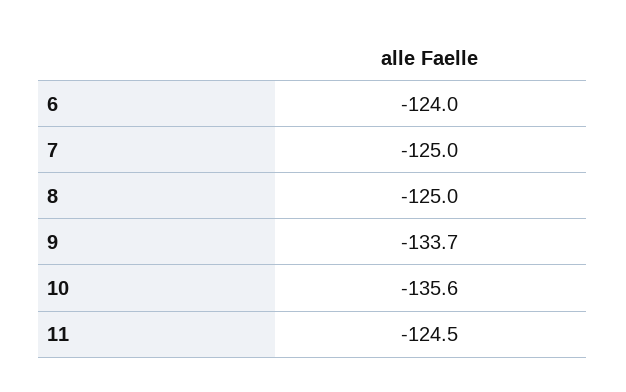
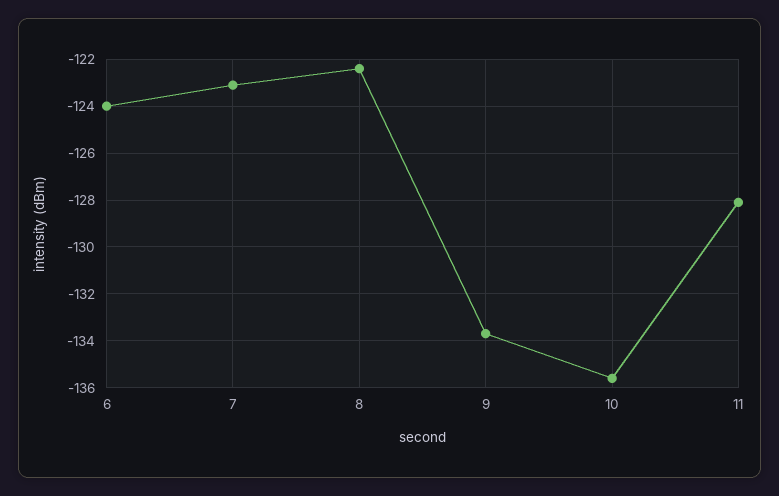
7: -125 -> -123
8: -125 -> -122.5
11: -124.5 -> -128

